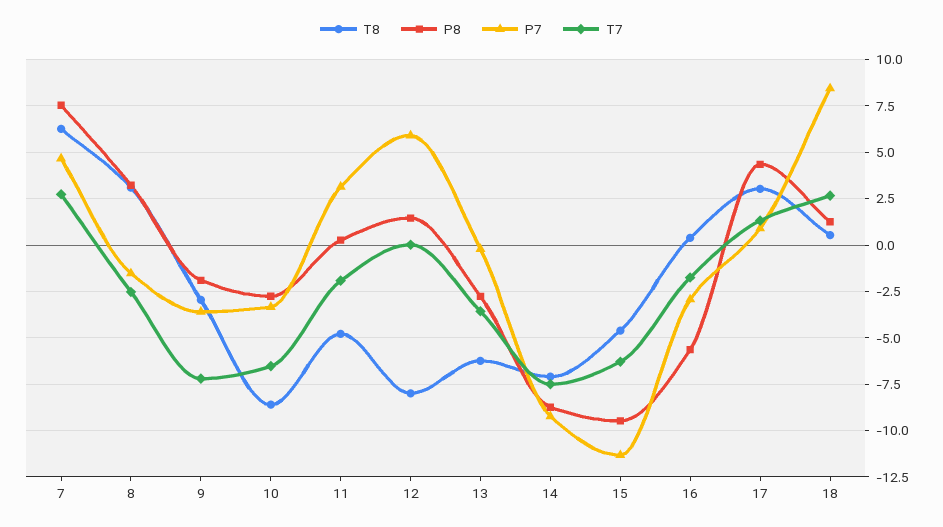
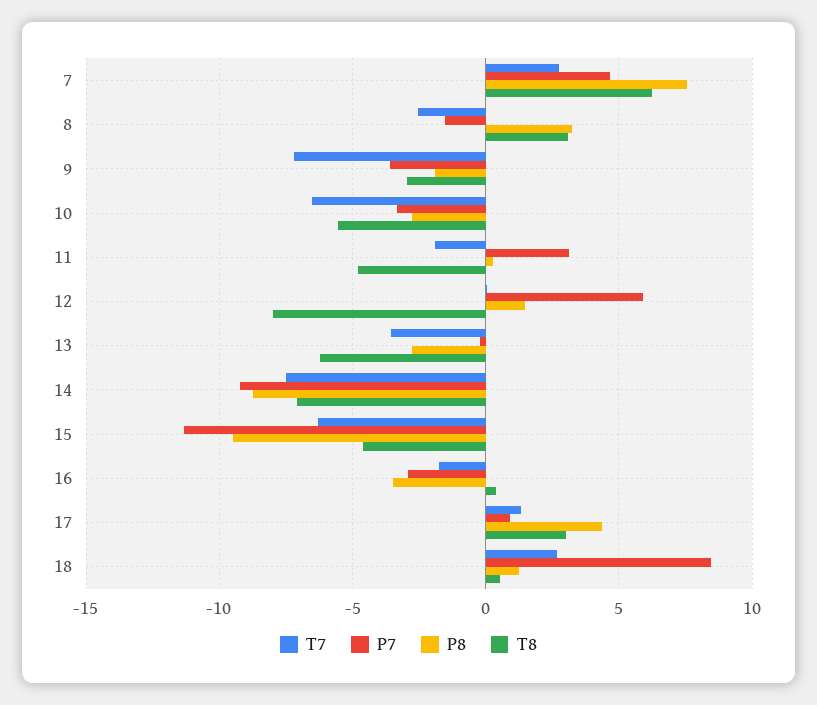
T8, 10: -8.5 -> -5.5
P8, 16: -5.5 -> -3.5

